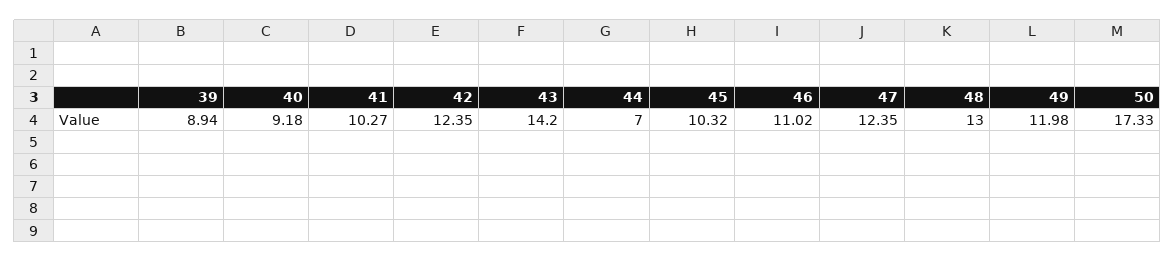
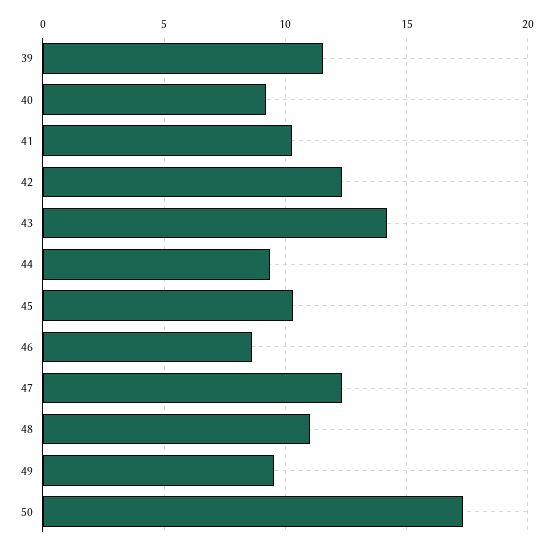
39: 8.94 -> 11.5
44: 7 -> 9.5
46: 11.02 -> 8.5
48: 13 -> 11
49: 11.98 -> 9.5

